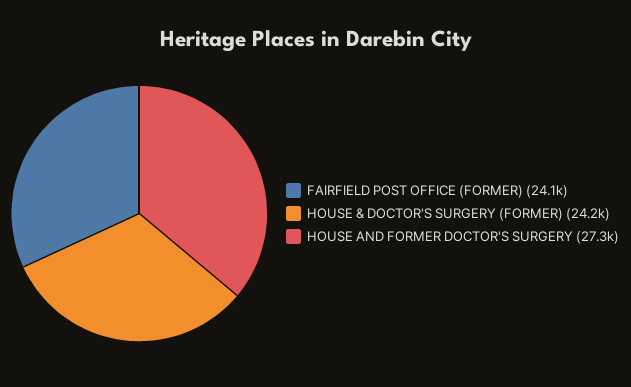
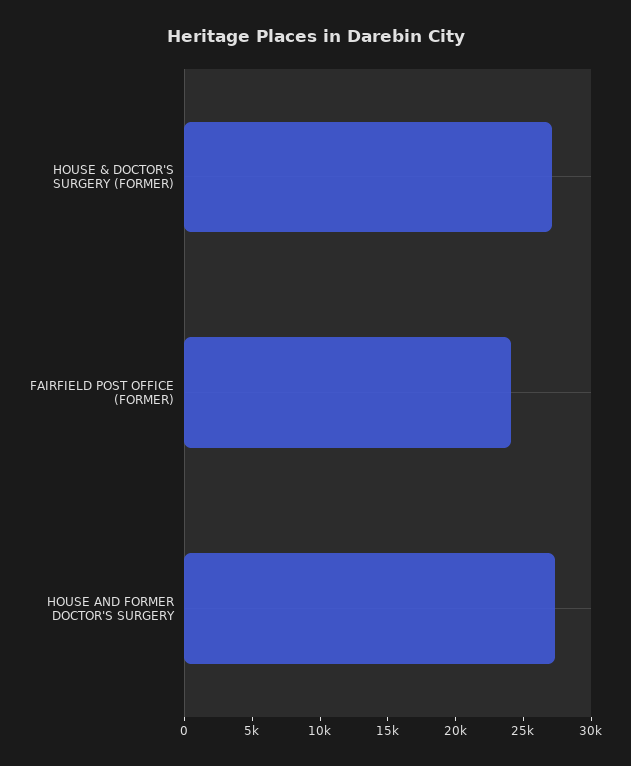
HOUSE & DOCTOR'S SURGERY (FORMER): 24200 -> 27000

